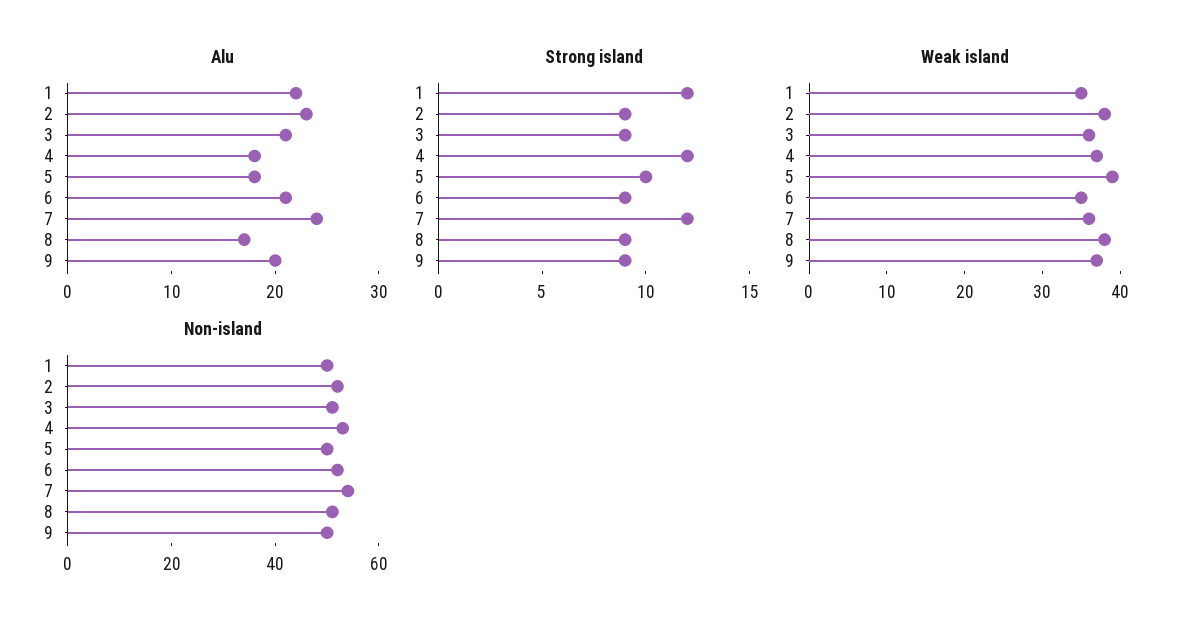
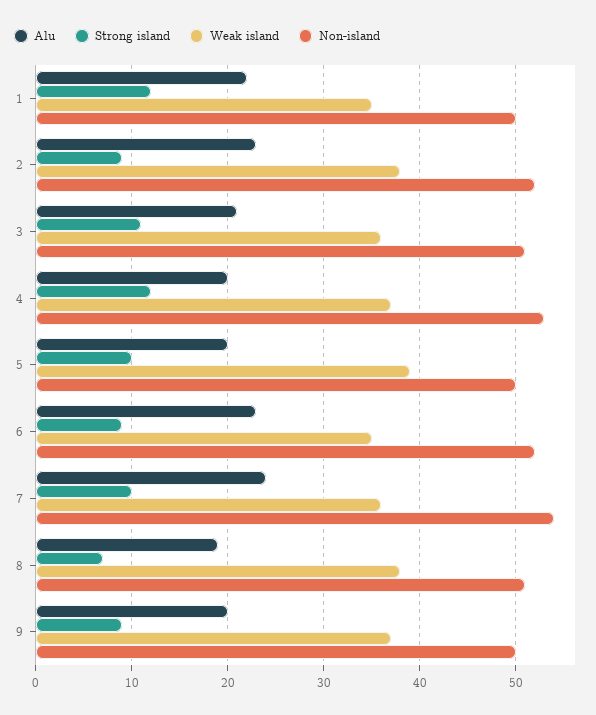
Alu, 4: 18 -> 20
Alu, 5: 18 -> 20
Alu, 6: 21 -> 23
Alu, 8: 17 -> 19
Strong island, 3: 9 -> 11
Strong island, 7: 12 -> 10
Strong island, 8: 9 -> 7

